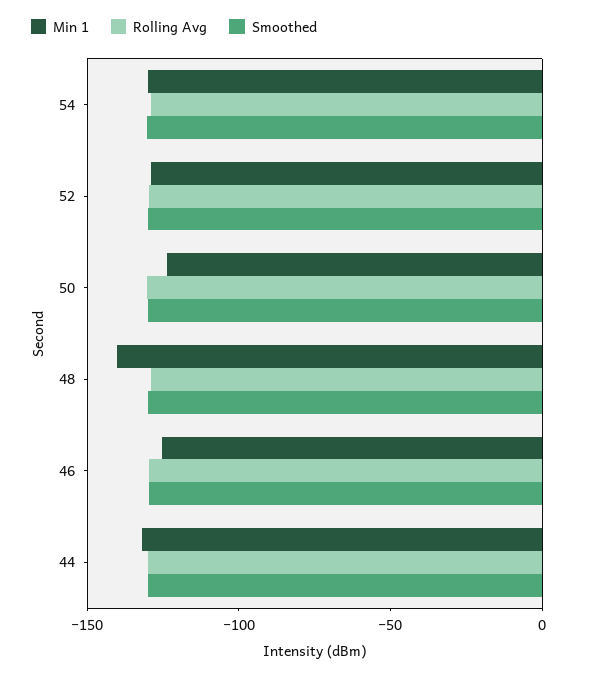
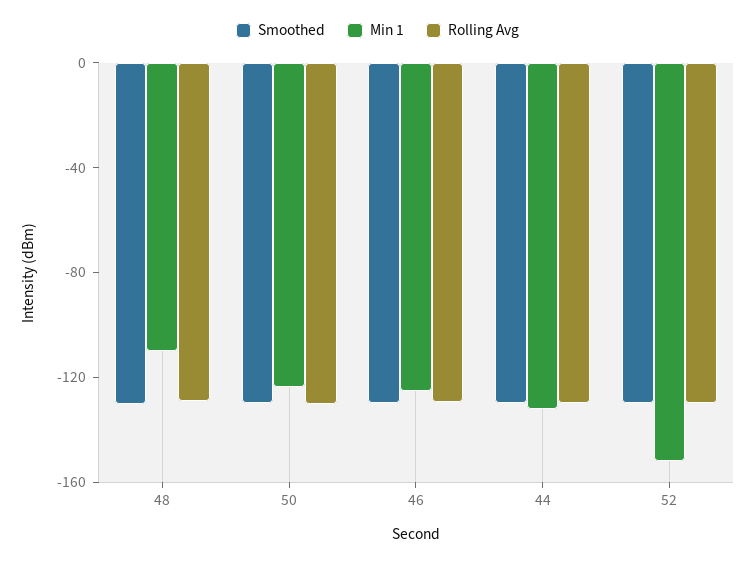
Min 1, 54: -130 -> none
Rolling Avg, 54: -130 -> none
Smoothed, 54: -130 -> none
Min 1, 52: -130 -> -150
Min 1, 48: -140 -> -110

